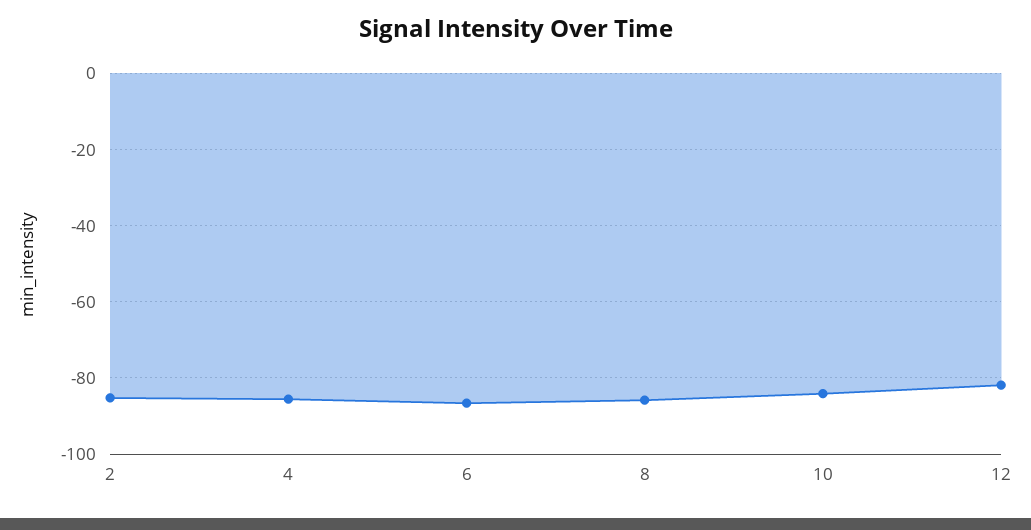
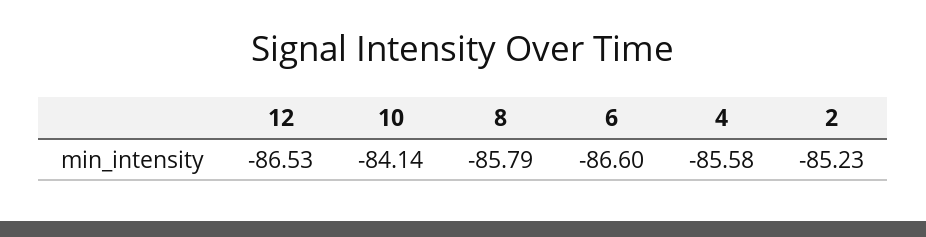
12: -82 -> -86.53

